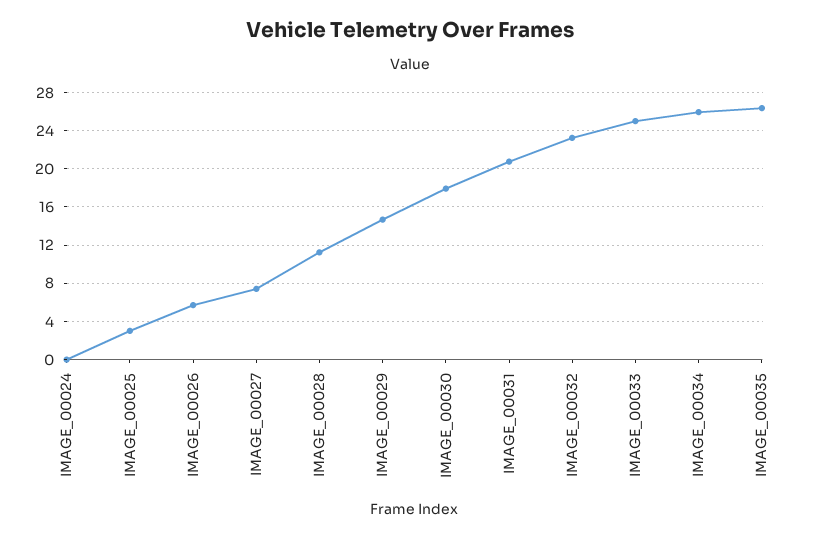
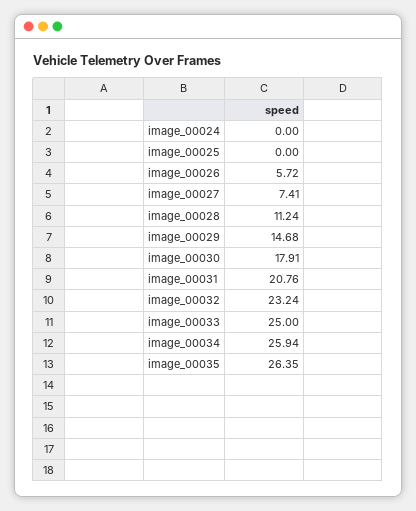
IMAGE_00025: 3 -> 0

